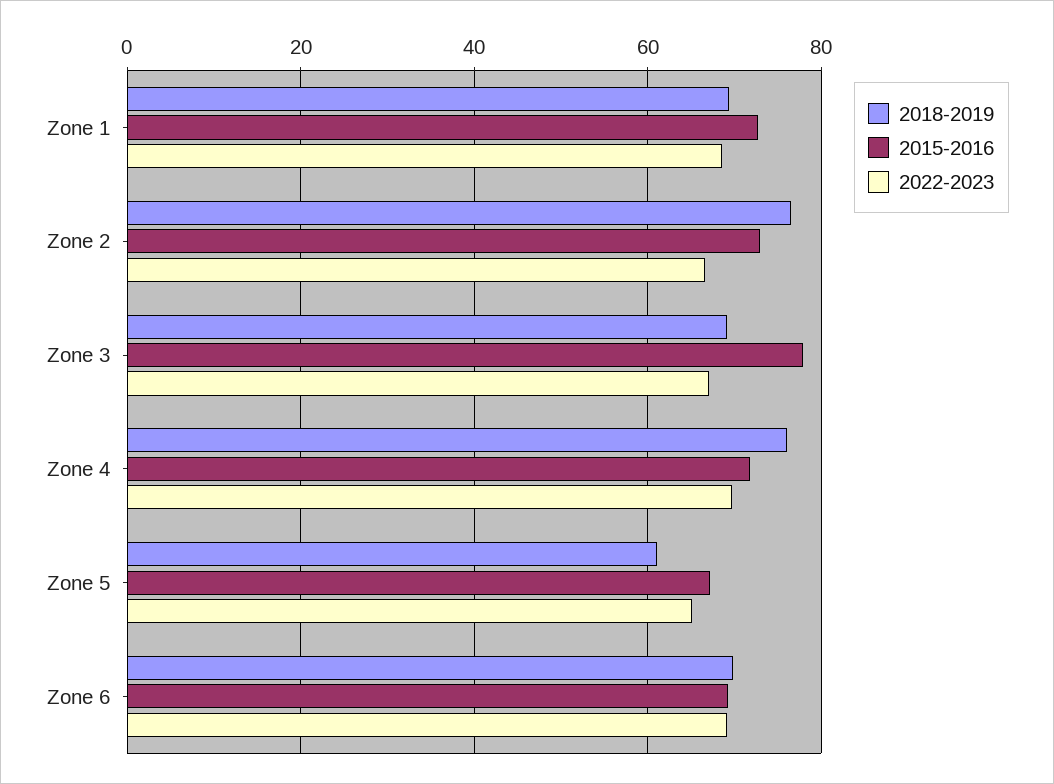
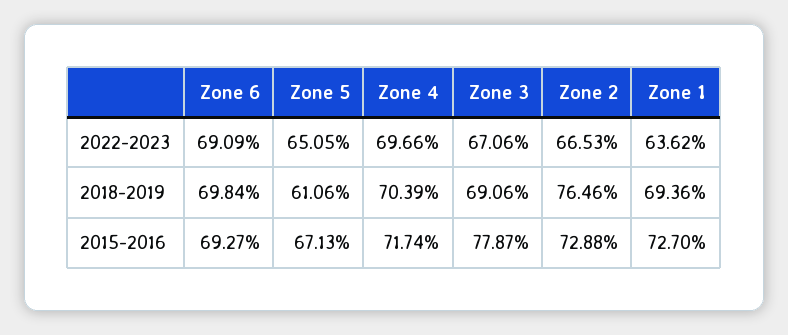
2022-2023, Zone 1: 68 -> 63.62
2018-2019, Zone 4: 76 -> 70.39

